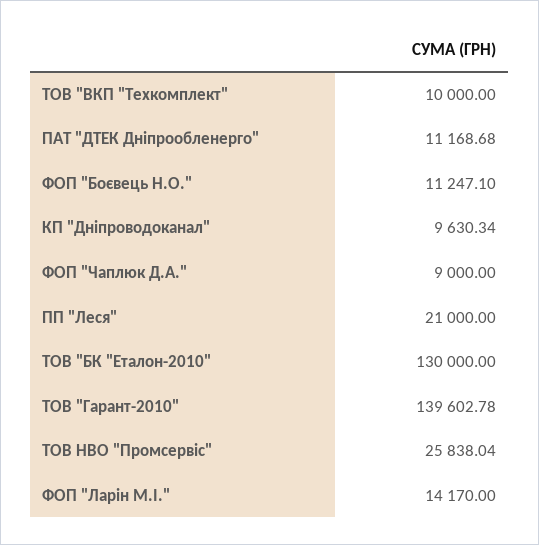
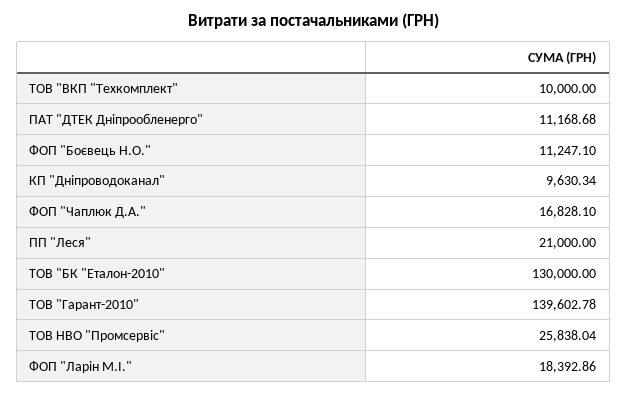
ФОП "Чаплюк Д.А.": 9000 -> 16828.1
ФОП "Ларін М.І.": 14170 -> 18392.86

